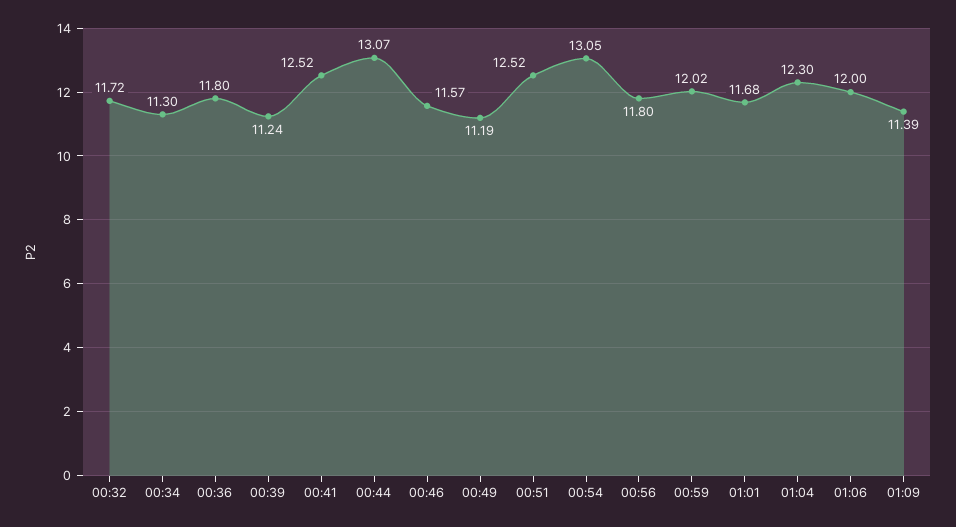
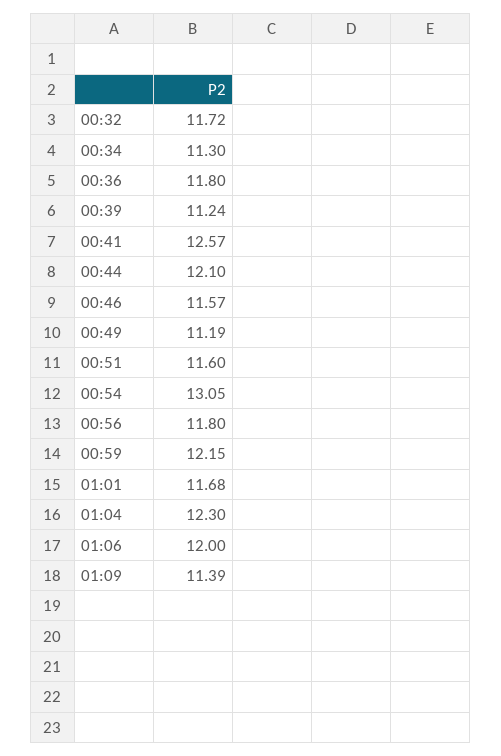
00:41: 12.52 -> 12.57
00:44: 13.07 -> 12.1
00:51: 12.52 -> 11.6
00:59: 12.02 -> 12.15

